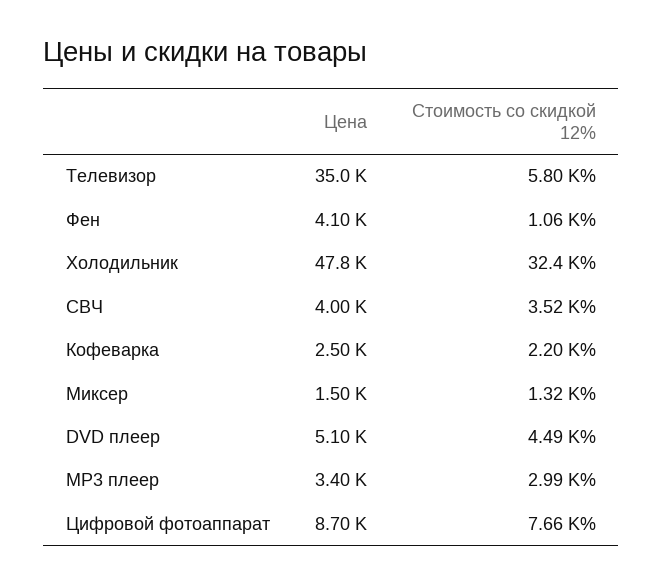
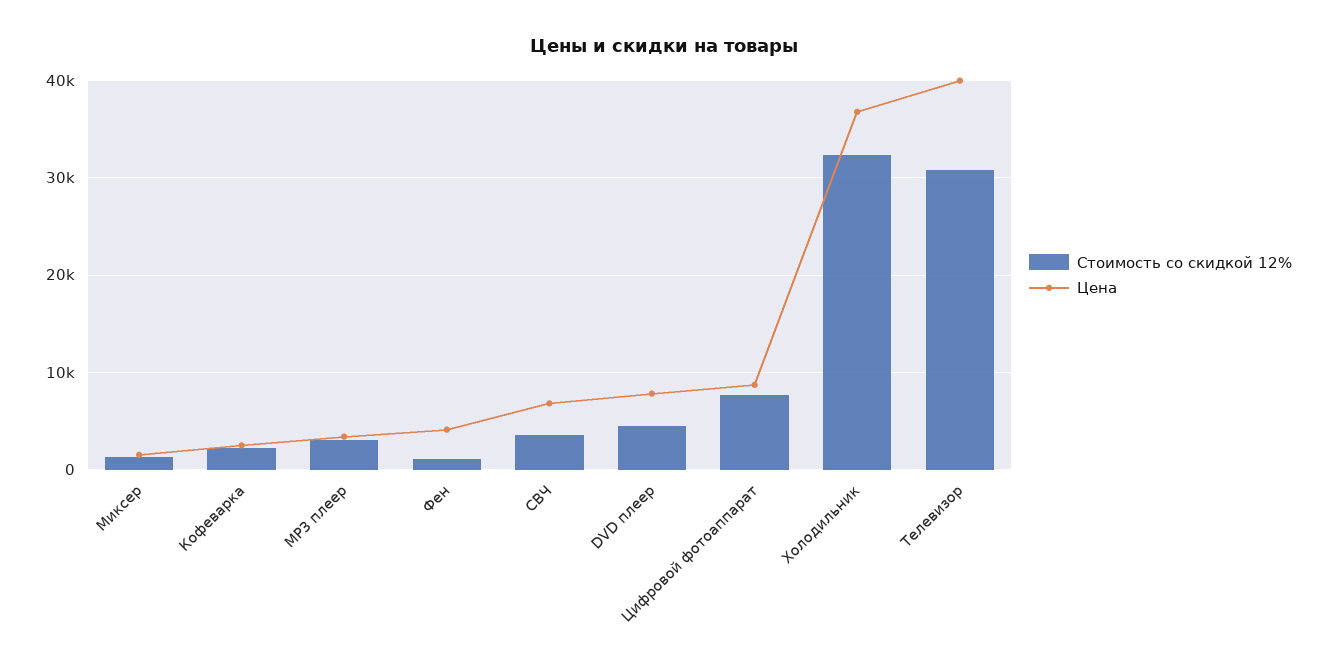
Цена, Телевизор: 35000 -> 40000
Стоимость со скидкой 12%, Телевизор: 5800 -> 31000
Цена, Холодильник: 47800 -> 37000
Цена, СВЧ: 4000 -> 7000
Цена, DVD плеер: 5100 -> 8000

